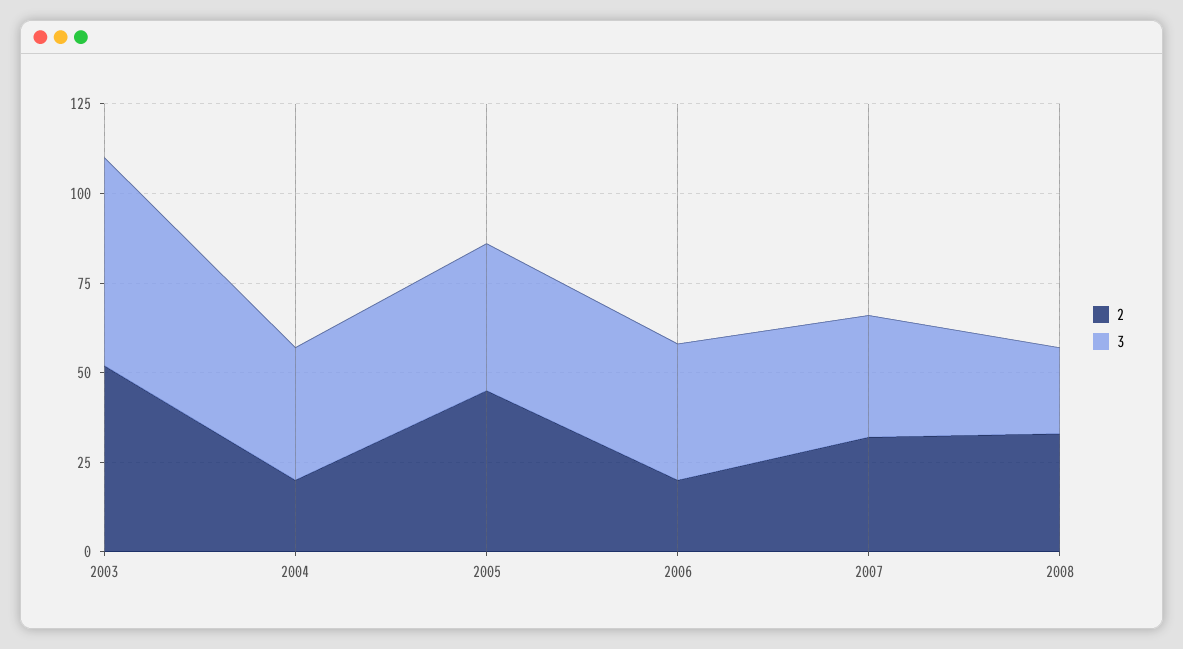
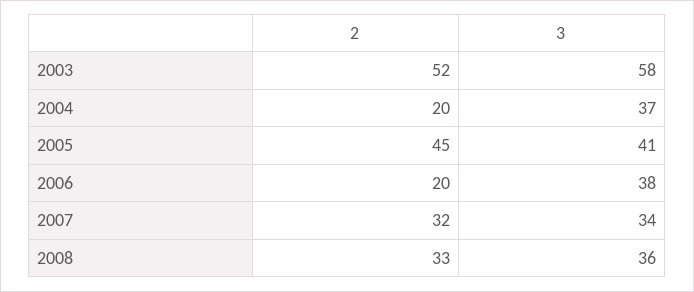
3, 2008: 25 -> 36

